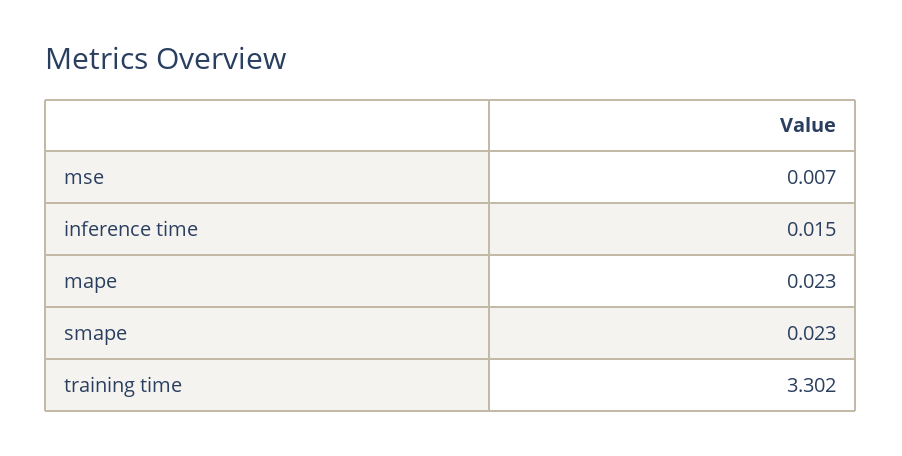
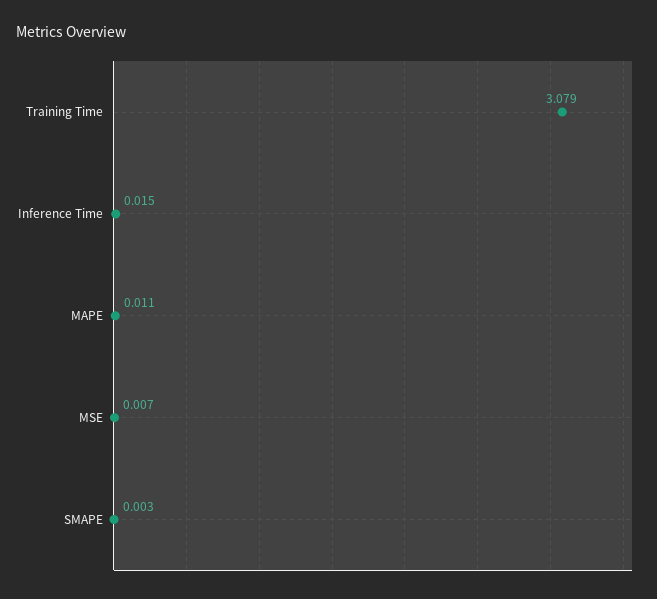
mape: 0.023 -> 0.011
smape: 0.023 -> 0.003
training time: 3.302 -> 3.079

